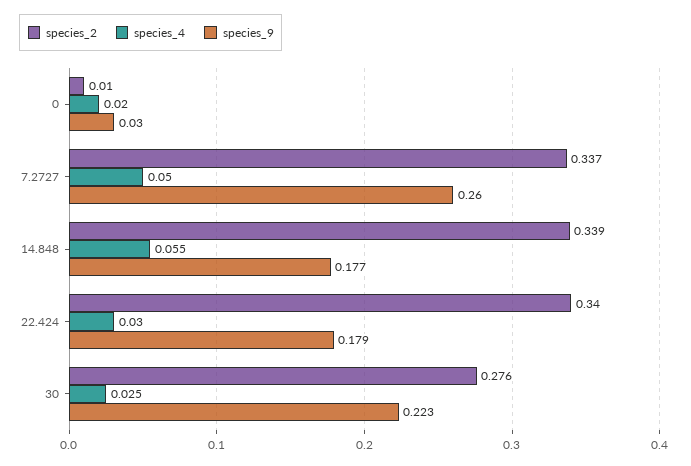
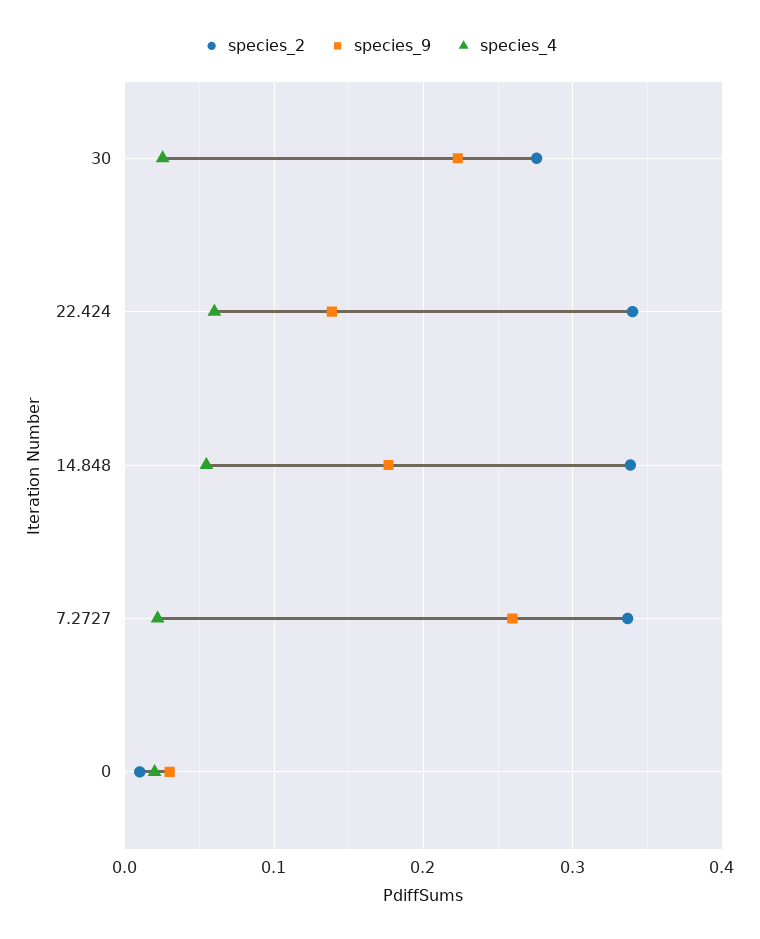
species_4, 7.2727: 0.05 -> 0.02
species_4, 22.424: 0.03 -> 0.06
species_9, 22.424: 0.179 -> 0.14

